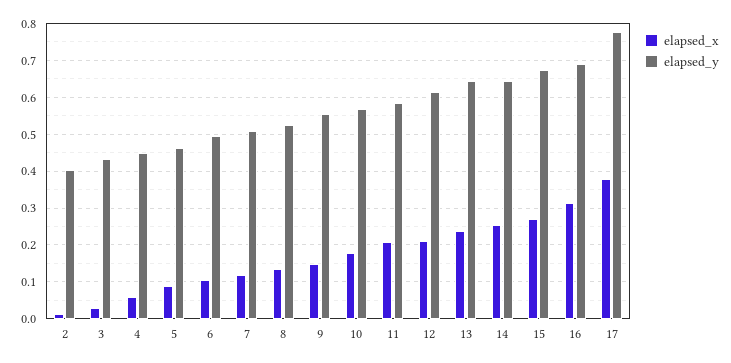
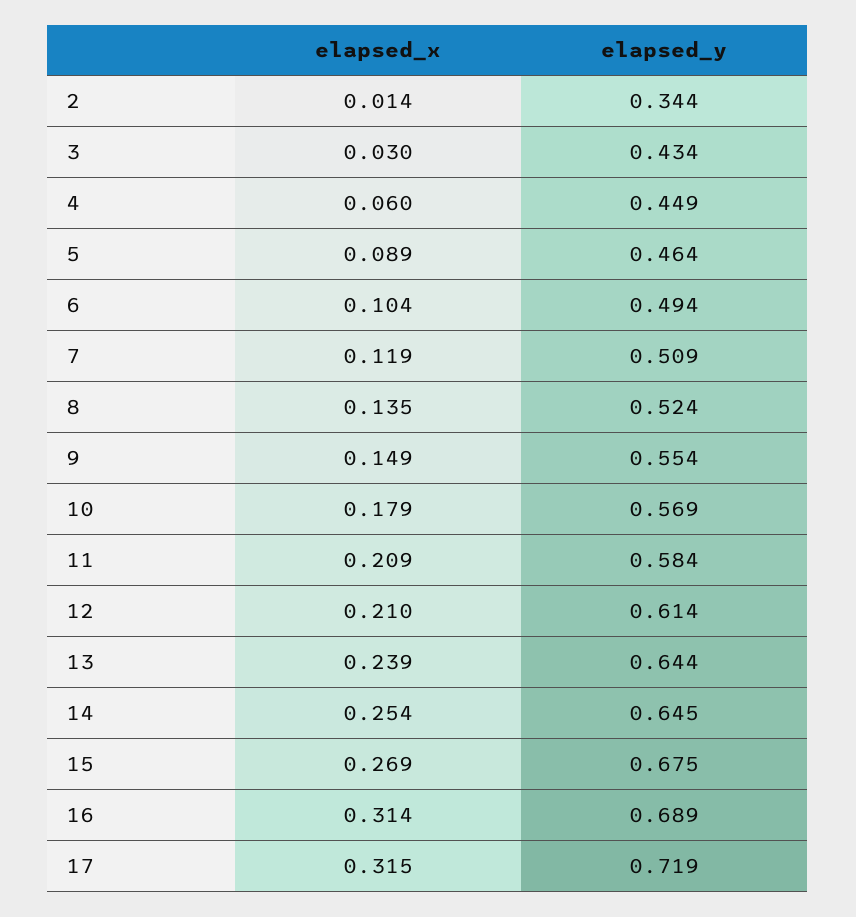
elapsed_y, 2: 0.4 -> 0.344
elapsed_x, 17: 0.38 -> 0.315
elapsed_y, 17: 0.78 -> 0.719

